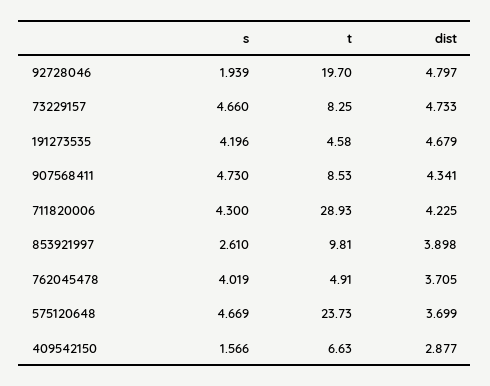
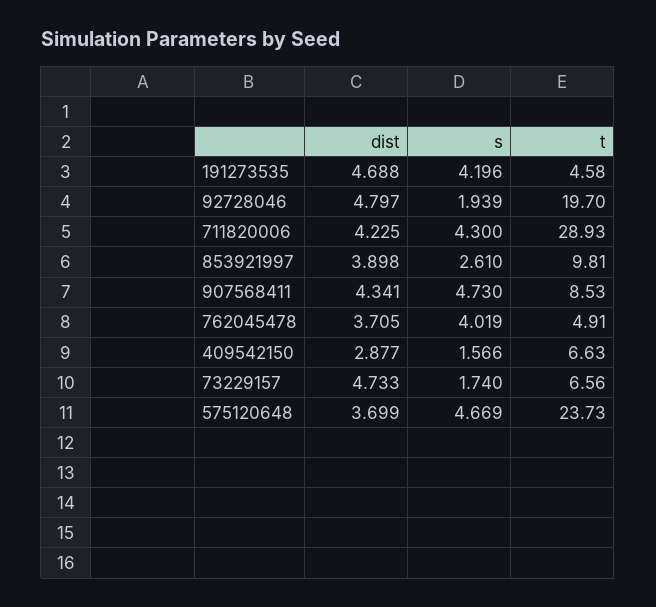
s, 73229157: 4.66 -> 1.74
t, 73229157: 8.25 -> 6.56
dist, 191273535: 4.679 -> 4.688

